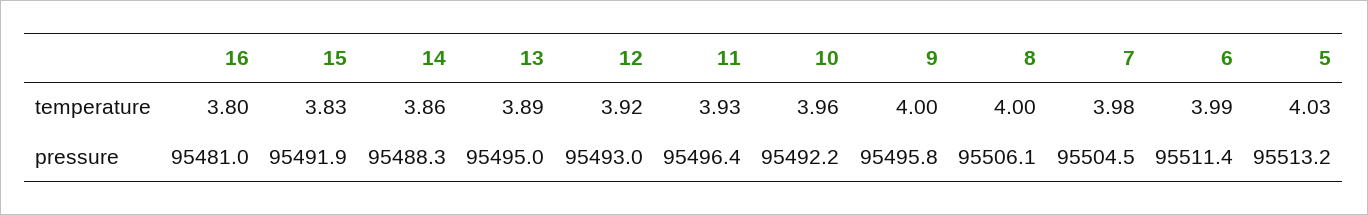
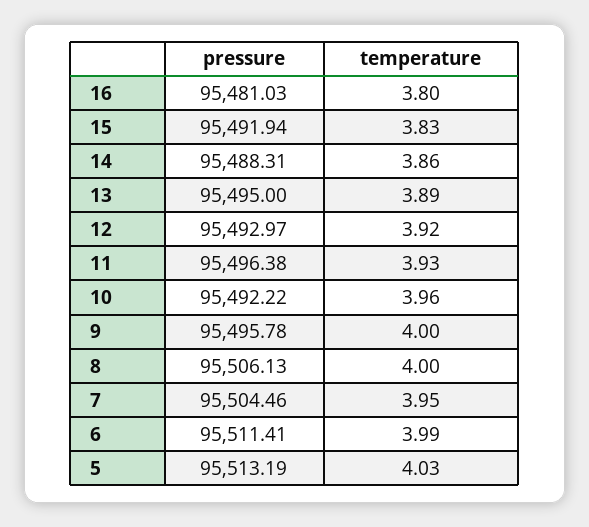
7, temperature: 3.98 -> 3.95

